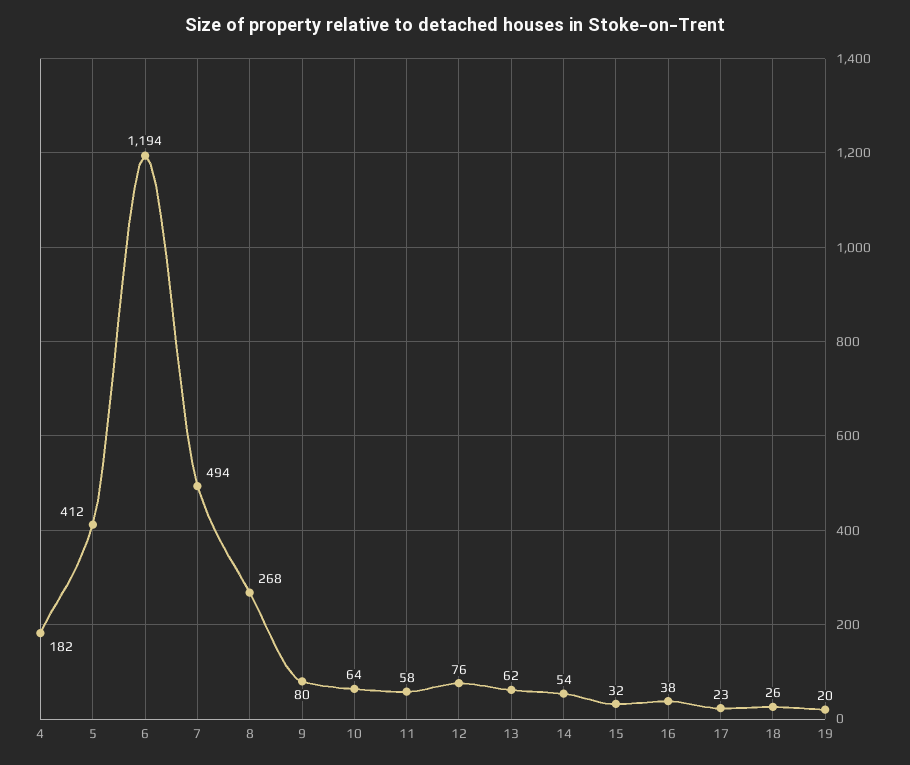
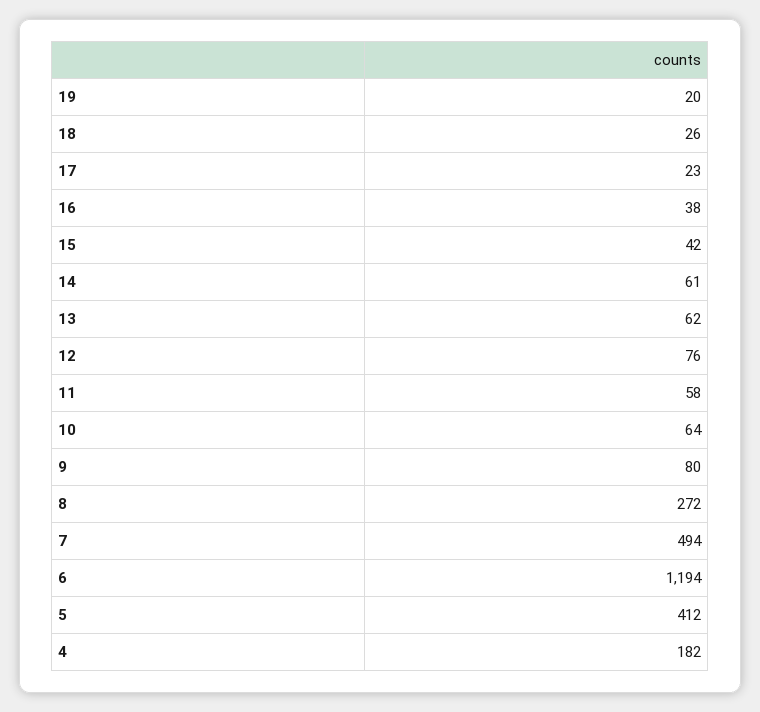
8: 268 -> 272
14: 54 -> 61
15: 32 -> 42

